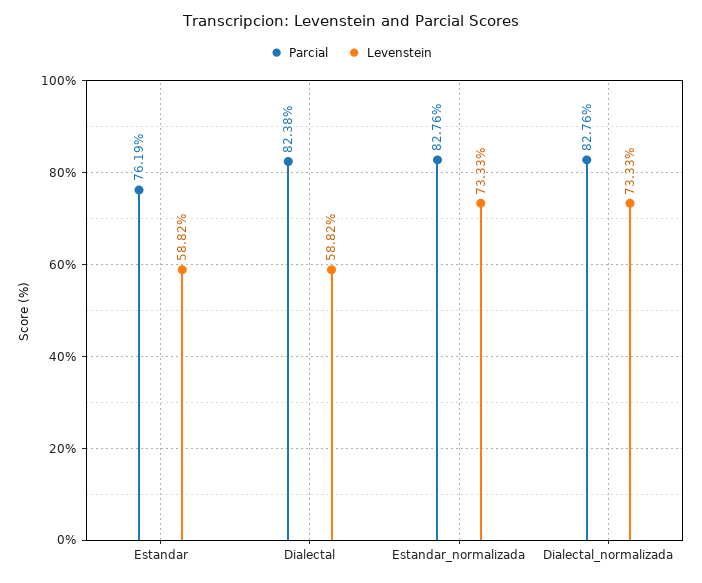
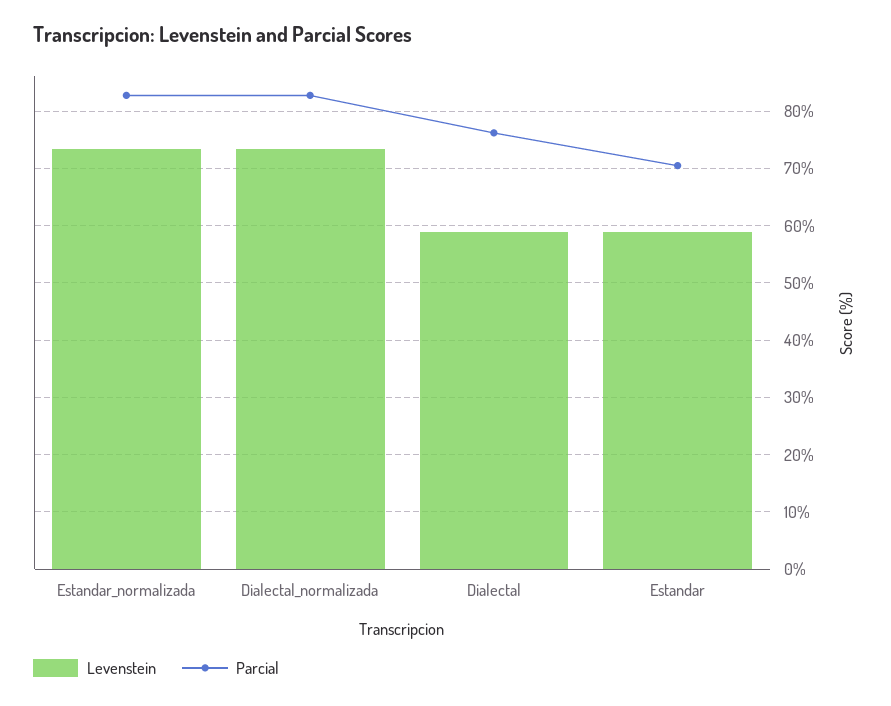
Parcial, Estandar: 76.19 -> 70
Parcial, Dialectal: 82.38 -> 76

